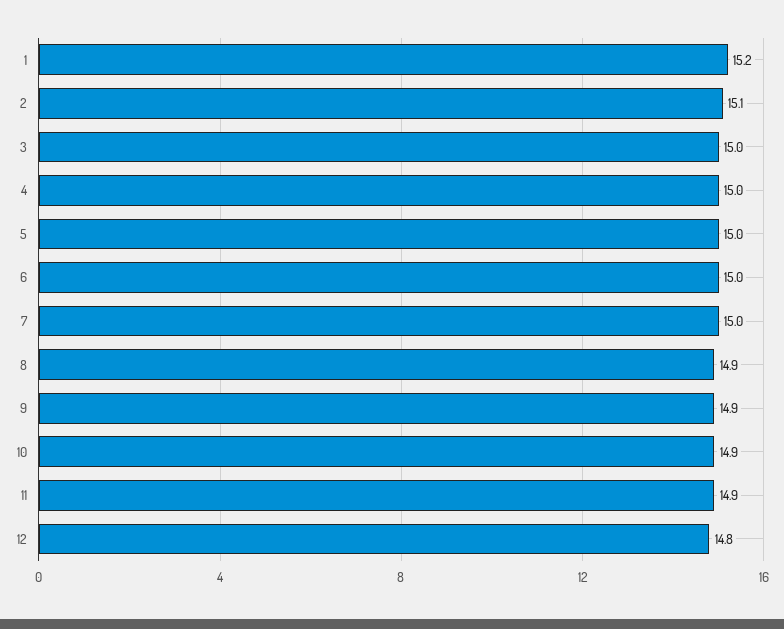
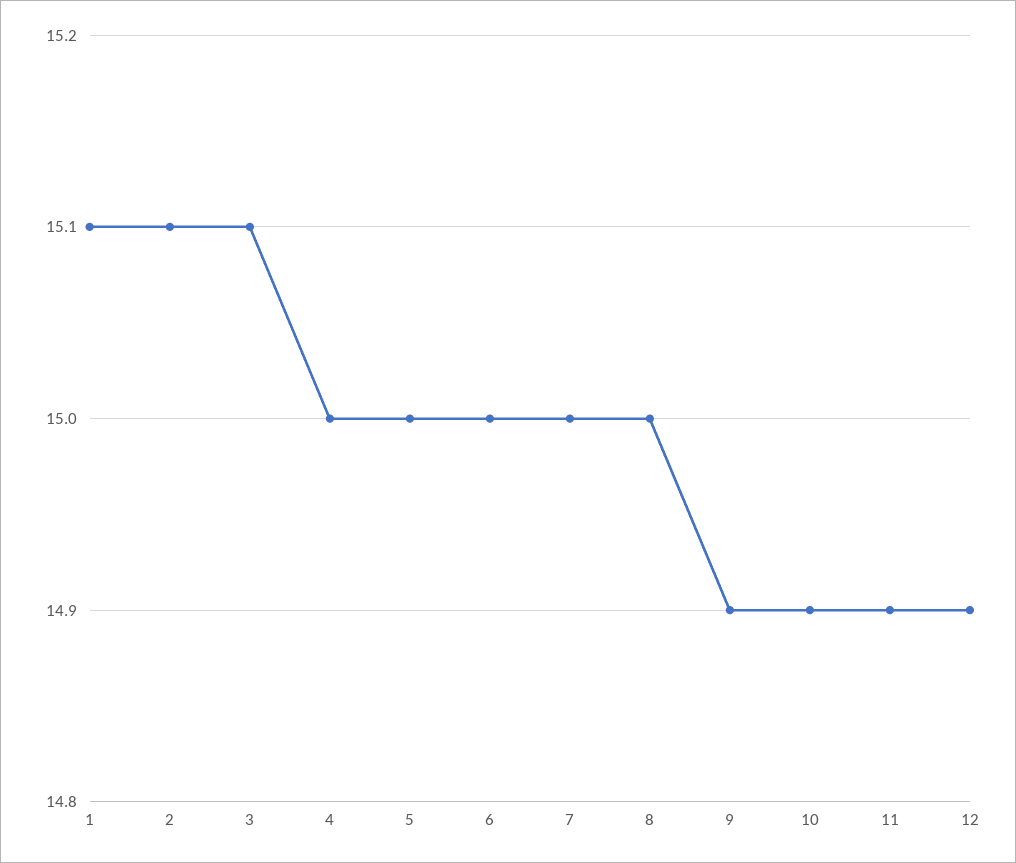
1: 15.2 -> 15.1
3: 15 -> 15.1
8: 14.9 -> 15
12: 14.8 -> 14.9

